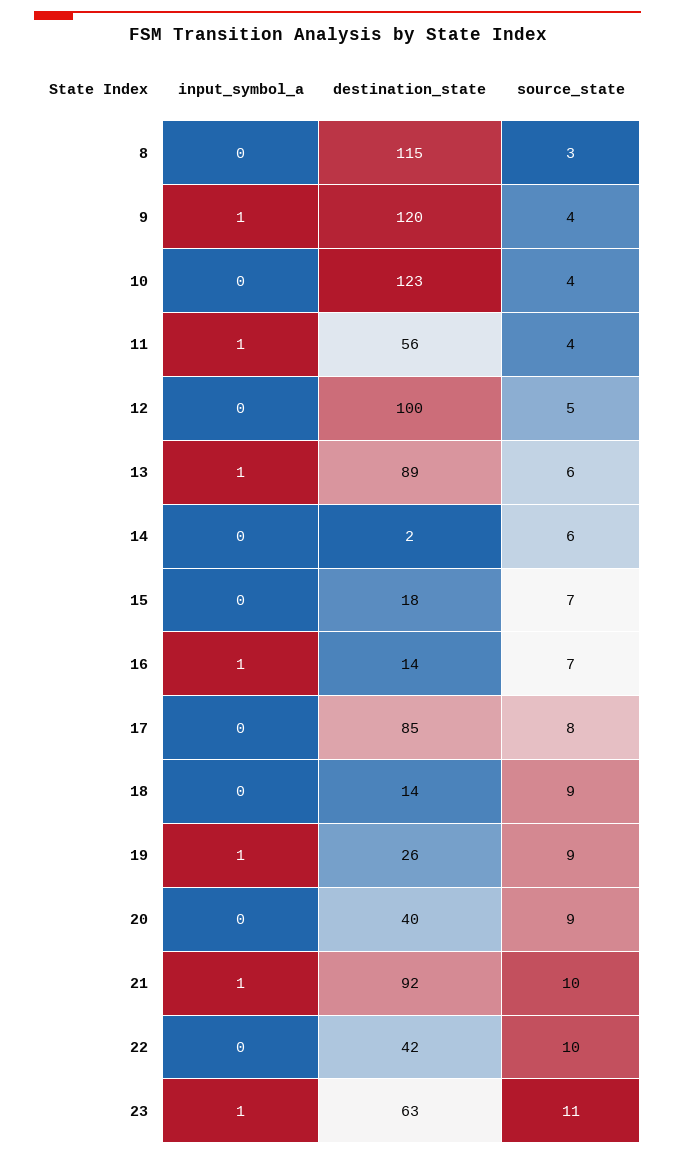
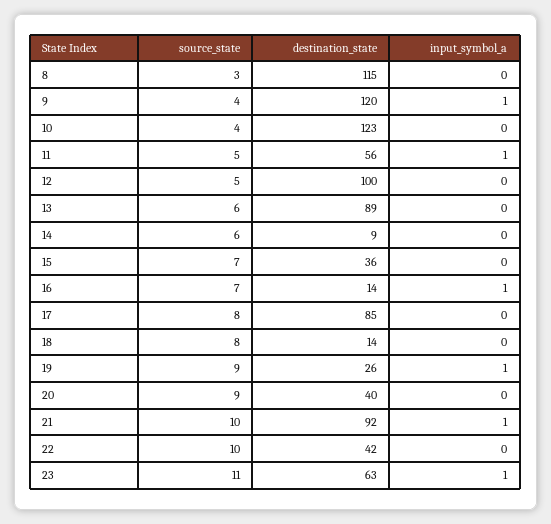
source_state, 11: 4 -> 5
input_symbol_a, 13: 1 -> 0
destination_state, 14: 2 -> 9
destination_state, 15: 18 -> 36
source_state, 18: 9 -> 8

